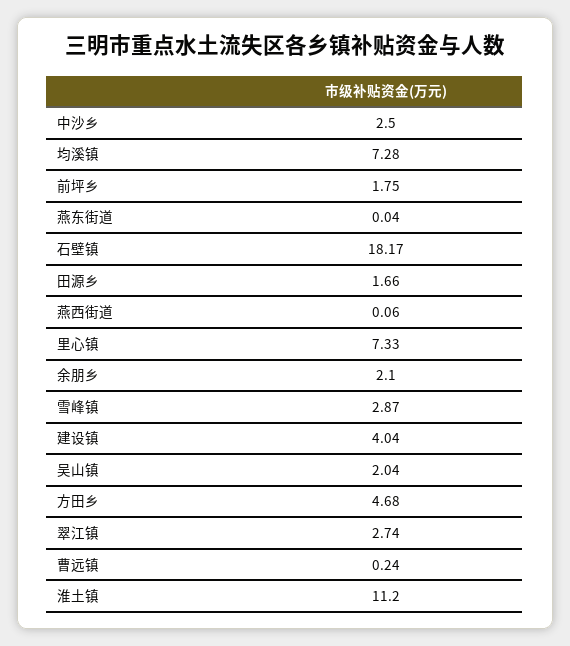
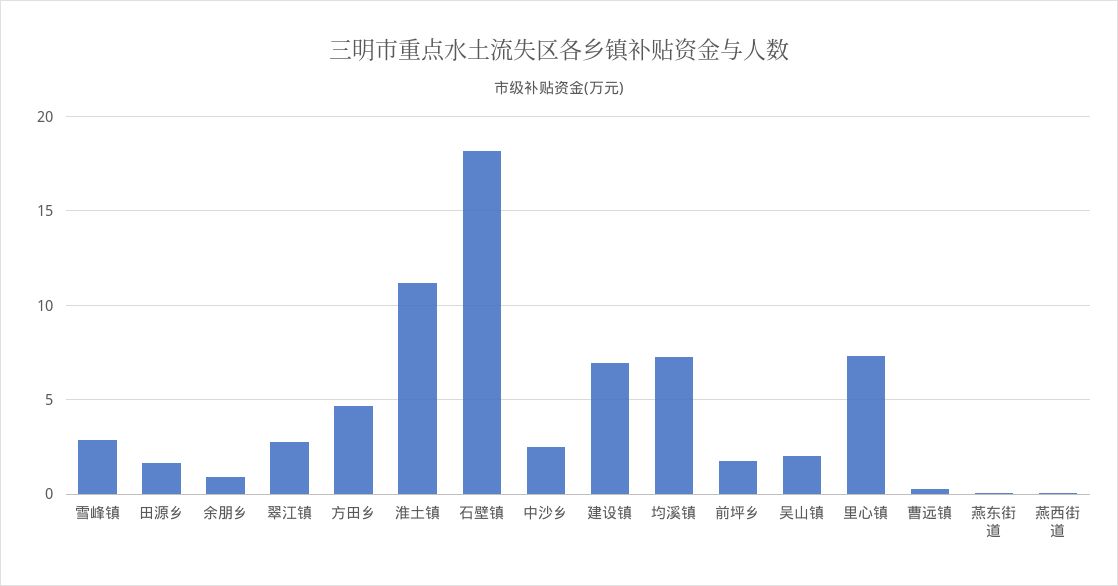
余朋乡: 2.1 -> 1
建设镇: 4.04 -> 7

